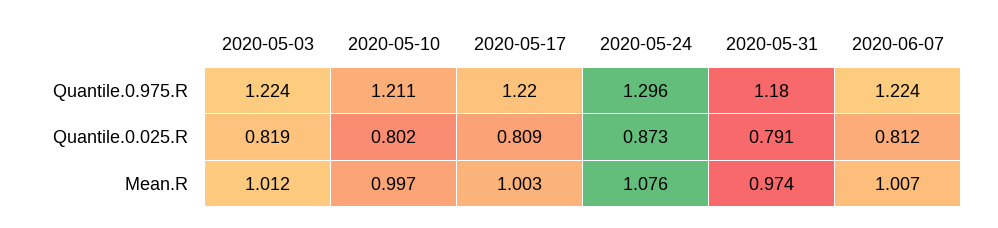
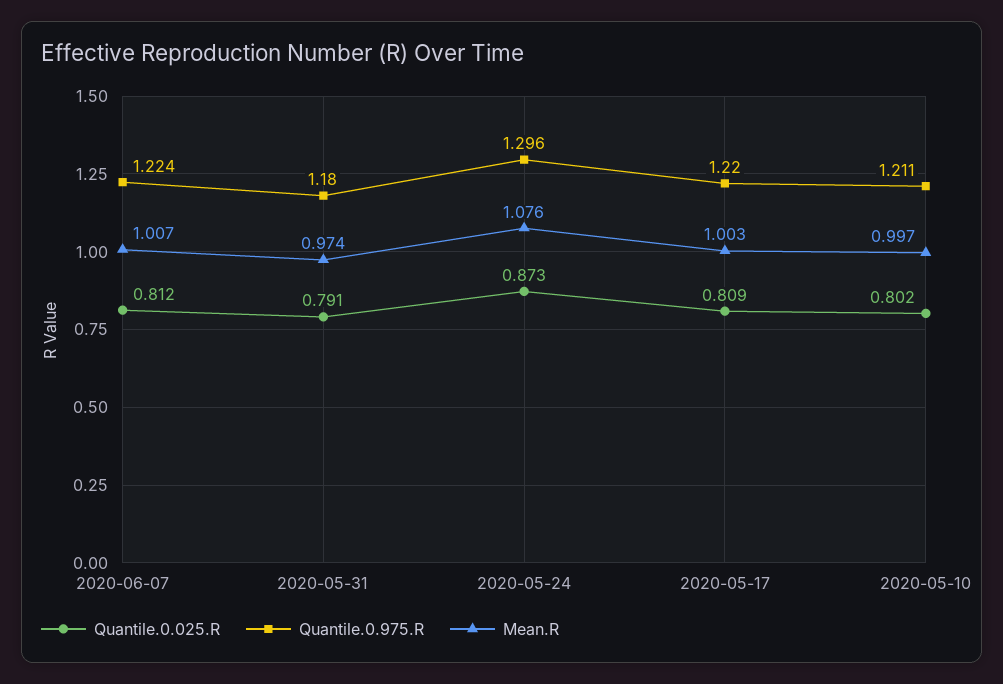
Quantile.0.975.R, 2020-05-03: 1.224 -> none
Quantile.0.025.R, 2020-05-03: 0.819 -> none
Mean.R, 2020-05-03: 1.012 -> none

